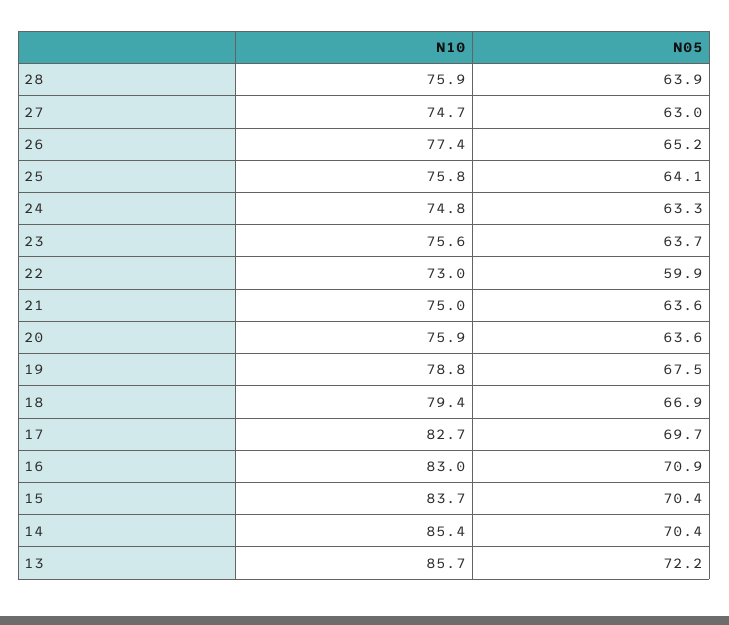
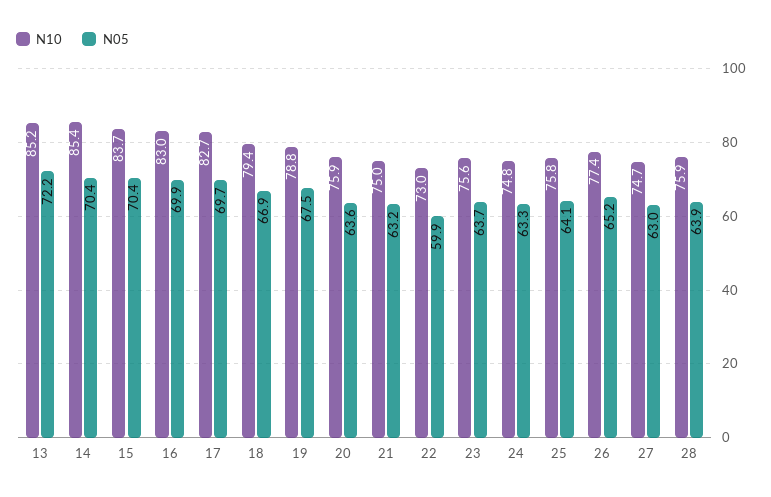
N05, 21: 63.6 -> 63.2
N05, 16: 70.9 -> 69.9
N10, 13: 85.7 -> 85.2

